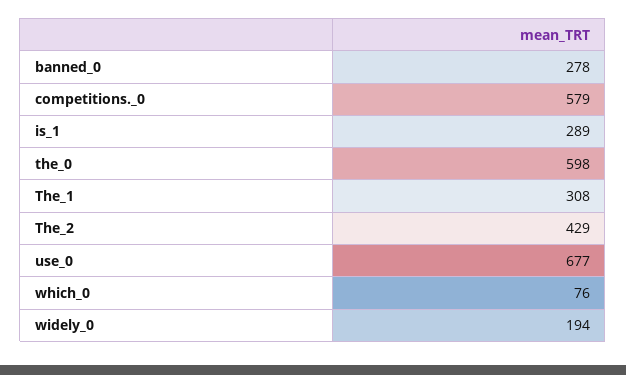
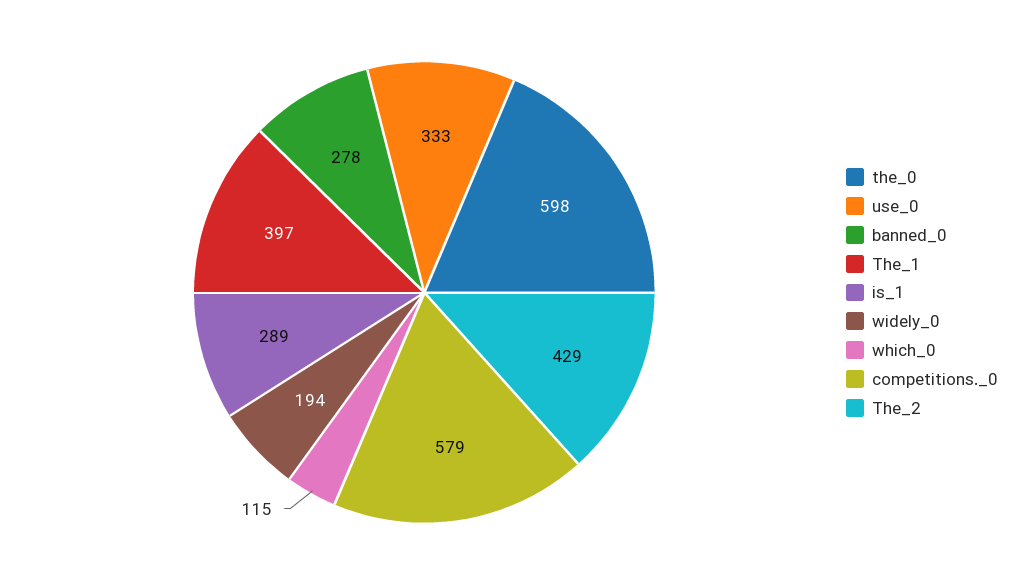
The_1: 308 -> 397
use_0: 677 -> 333
which_0: 76 -> 115

